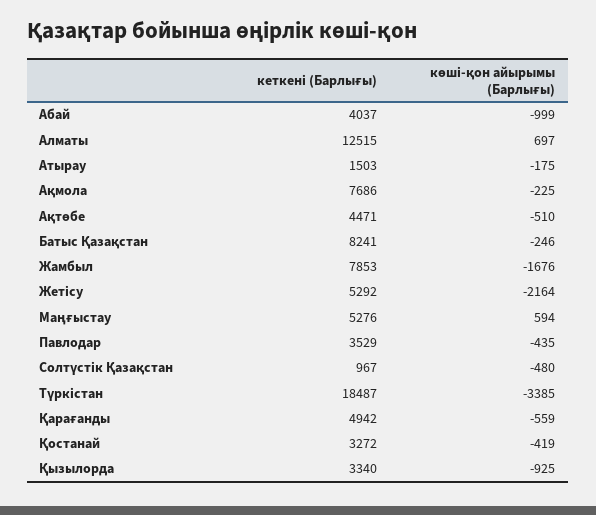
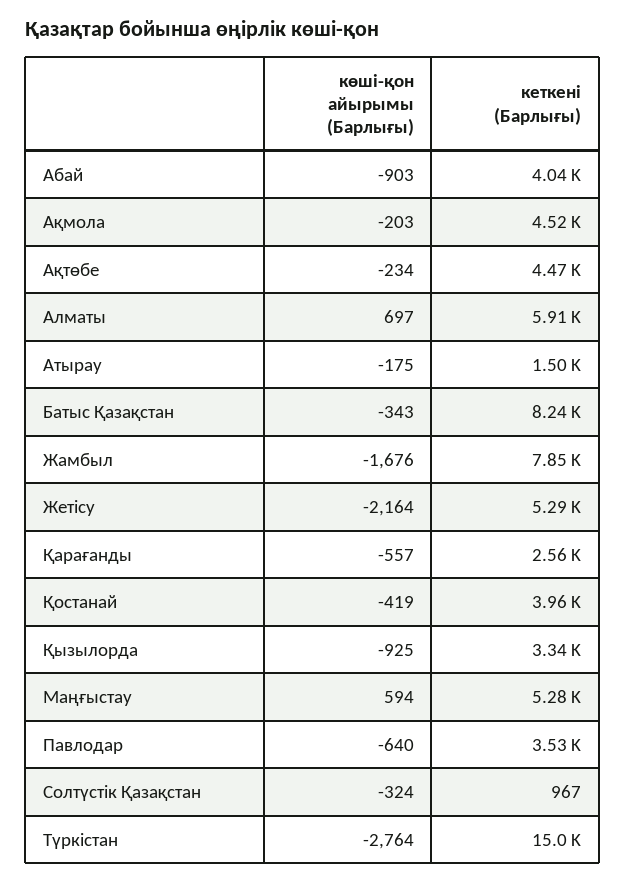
көші-қон айырымы (Барлығы), Абай: -999 -> -903
кеткені (Барлығы), Алматы: 12515 -> 5910
кеткені (Барлығы), Ақмола: 7686 -> 4520
көші-қон айырымы (Барлығы), Ақмола: -225 -> -203
көші-қон айырымы (Барлығы), Ақтөбе: -510 -> -234
көші-қон айырымы (Барлығы), Батыс Қазақстан: -246 -> -343
көші-қон айырымы (Барлығы), Павлодар: -435 -> -640
көші-қон айырымы (Барлығы), Солтүстік Қазақстан: -480 -> -324
кеткені (Барлығы), Түркістан: 18487 -> 15000
көші-қон айырымы (Барлығы), Түркістан: -3385 -> -2764
кеткені (Барлығы), Қарағанды: 4942 -> 2560
көші-қон айырымы (Барлығы), Қарағанды: -559 -> -557
кеткені (Барлығы), Қостанай: 3272 -> 3960

